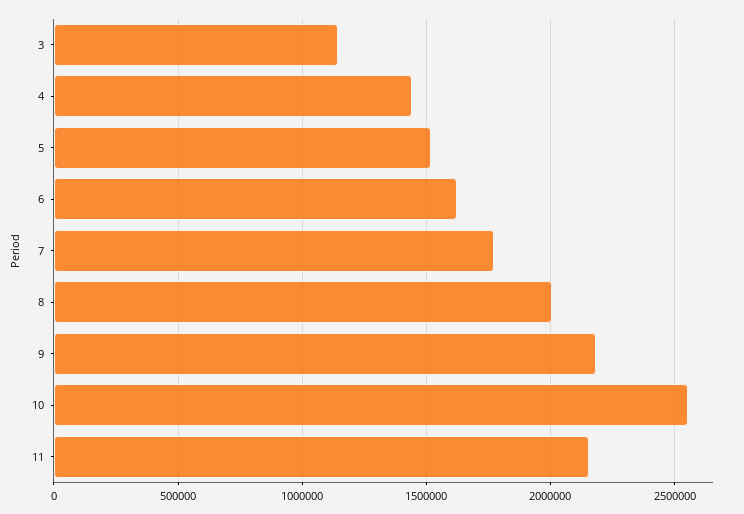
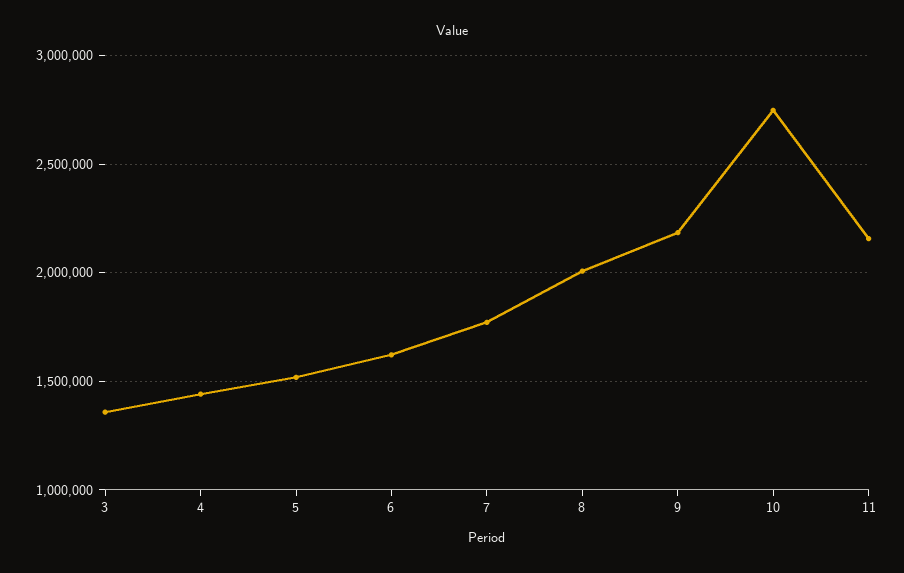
3: 1150000 -> 1350000
10: 2550000 -> 2750000

